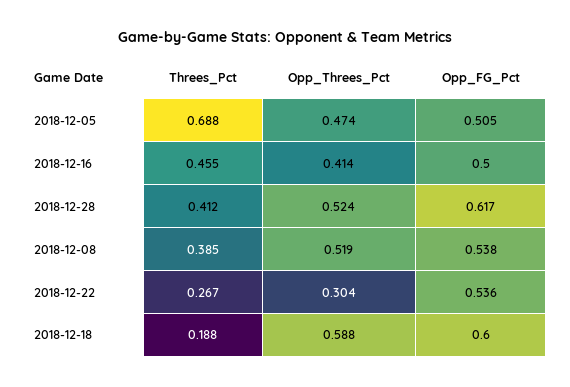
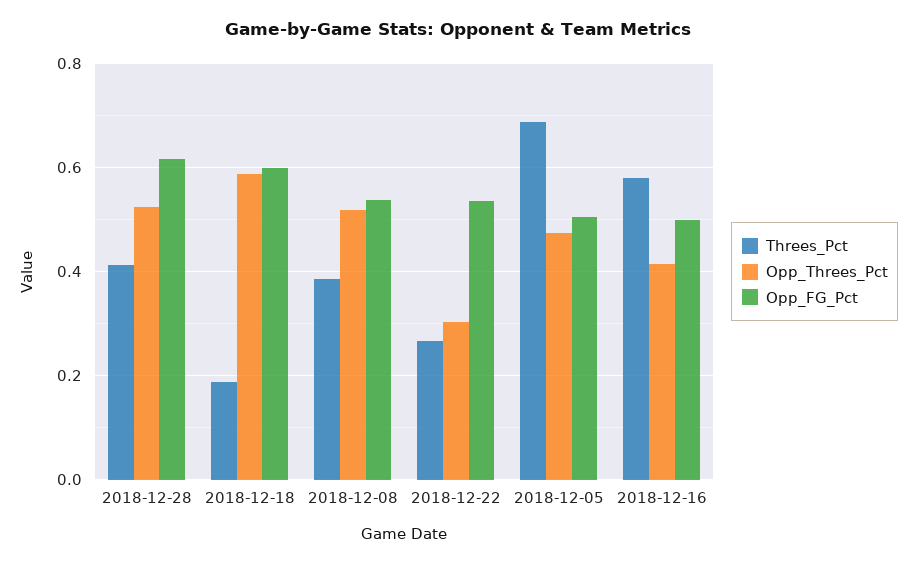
Threes_Pct, 2018-12-16: 0.455 -> 0.58

